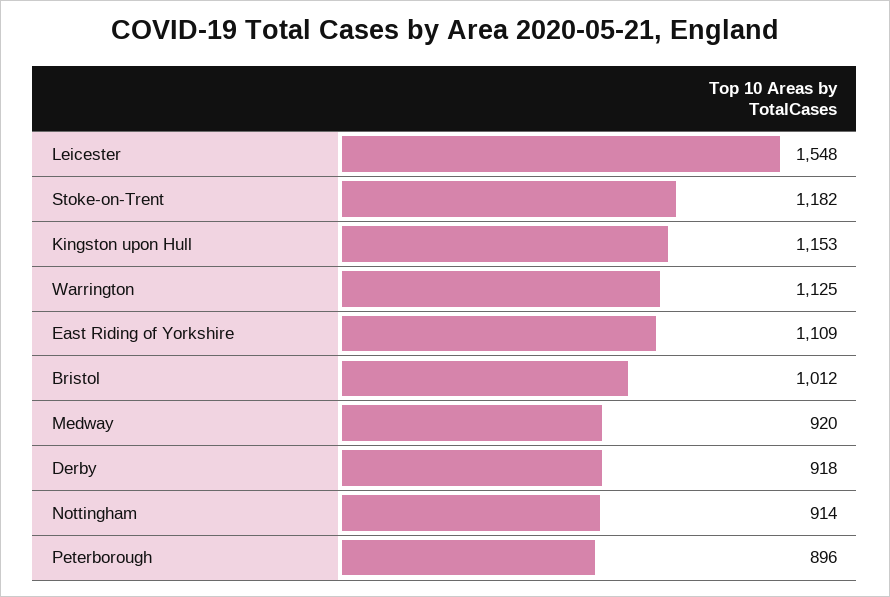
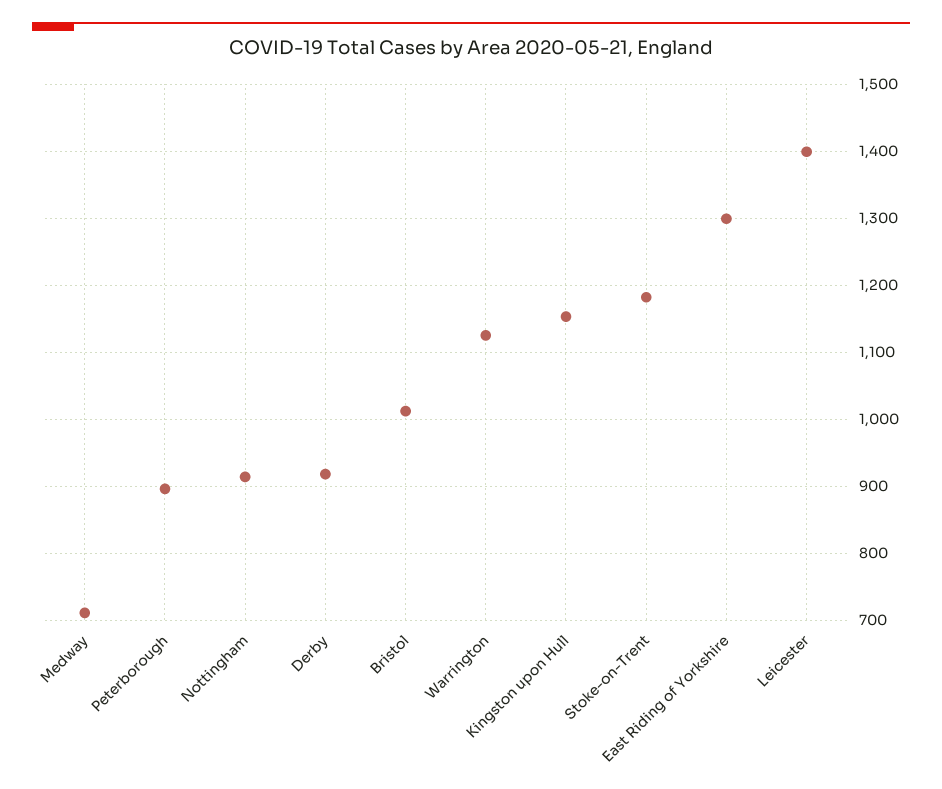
Leicester: 1548 -> 1400
East Riding of Yorkshire: 1109 -> 1300
Medway: 920 -> 710

